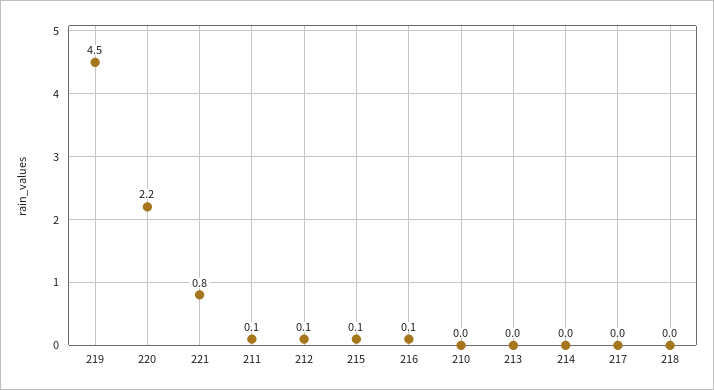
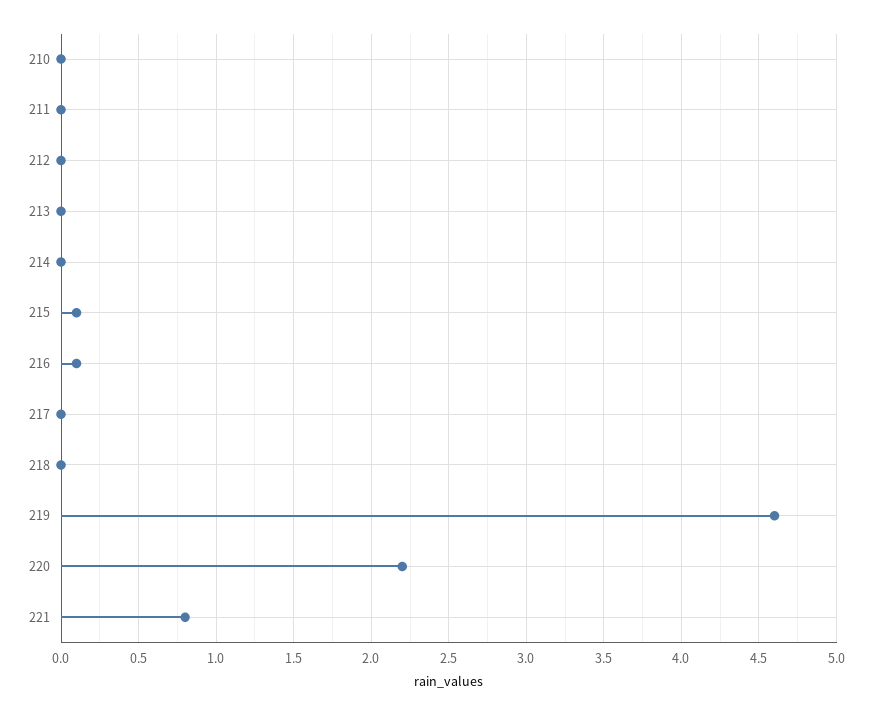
219: 4.5 -> 4.6
211: 0.1 -> 0
212: 0.1 -> 0

